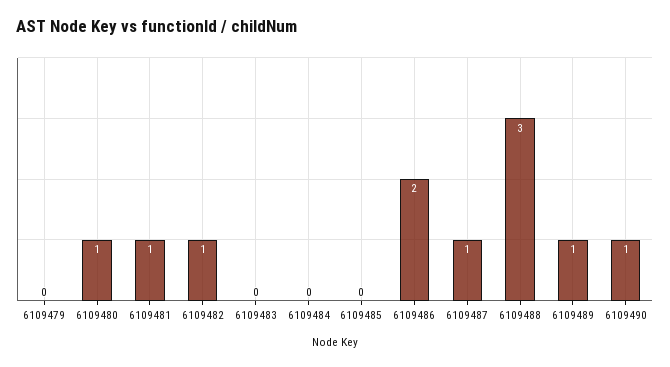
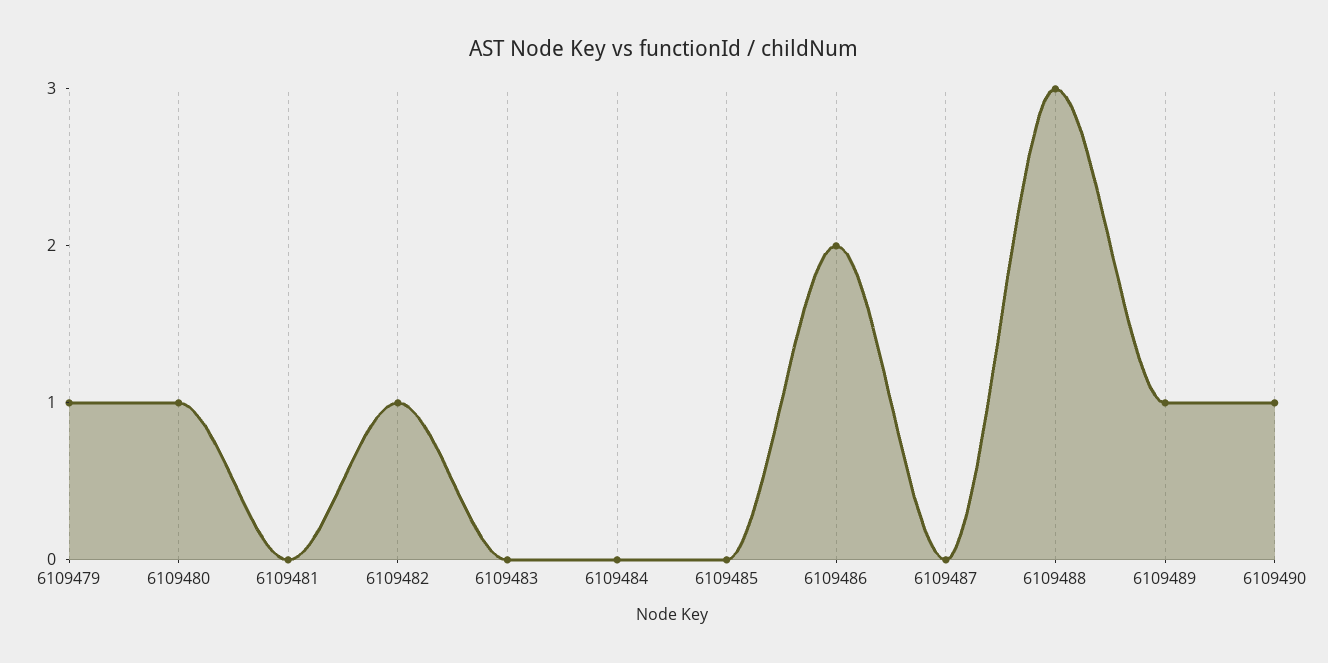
6109479: 0 -> 1
6109481: 1 -> 0
6109487: 1 -> 0

